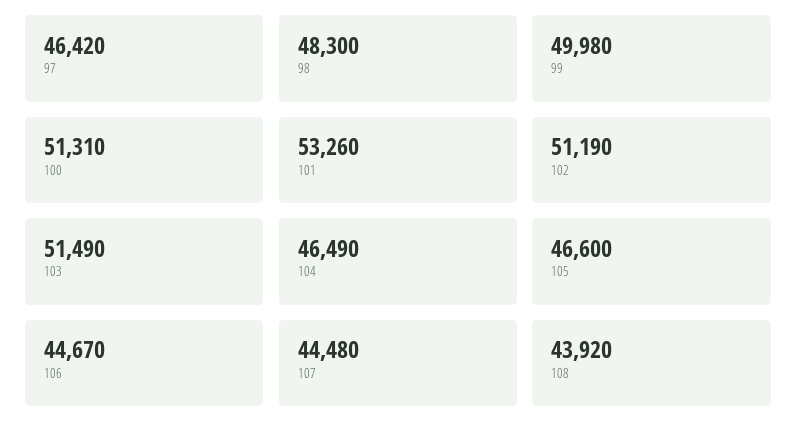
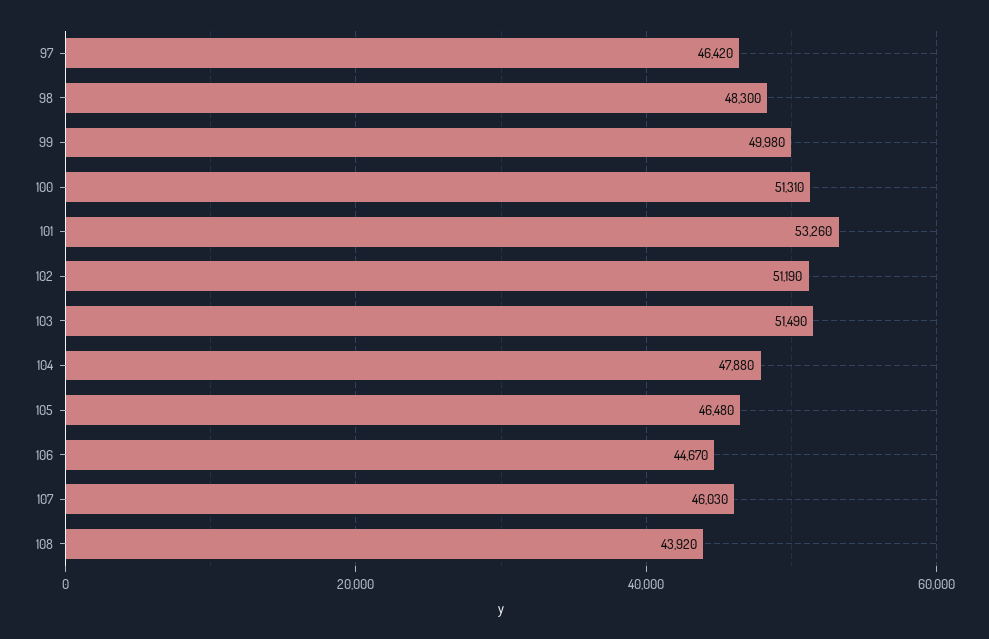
104: 46490 -> 47880
105: 46600 -> 46480
107: 44480 -> 46030

